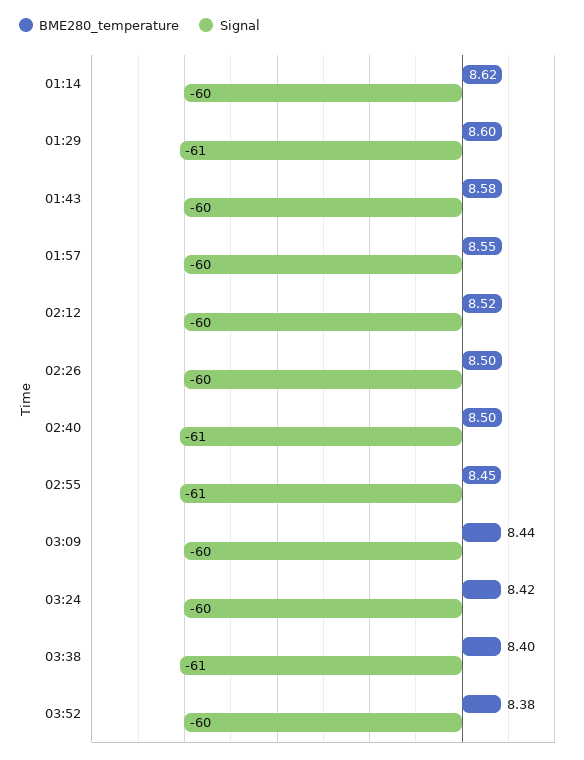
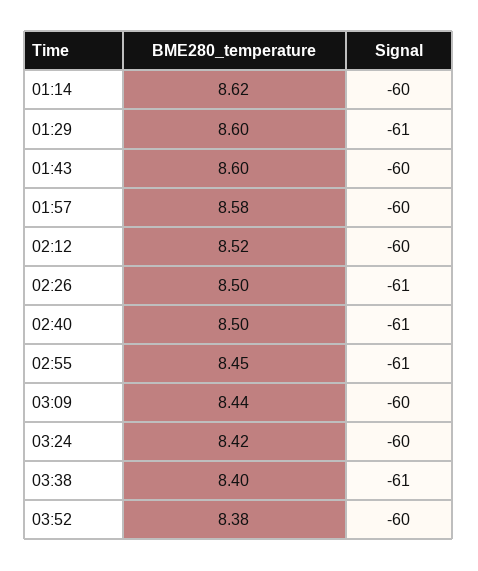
BME280_temperature, 01:43: 8.58 -> 8.6
BME280_temperature, 01:57: 8.55 -> 8.58
Signal, 02:26: -60 -> -61

